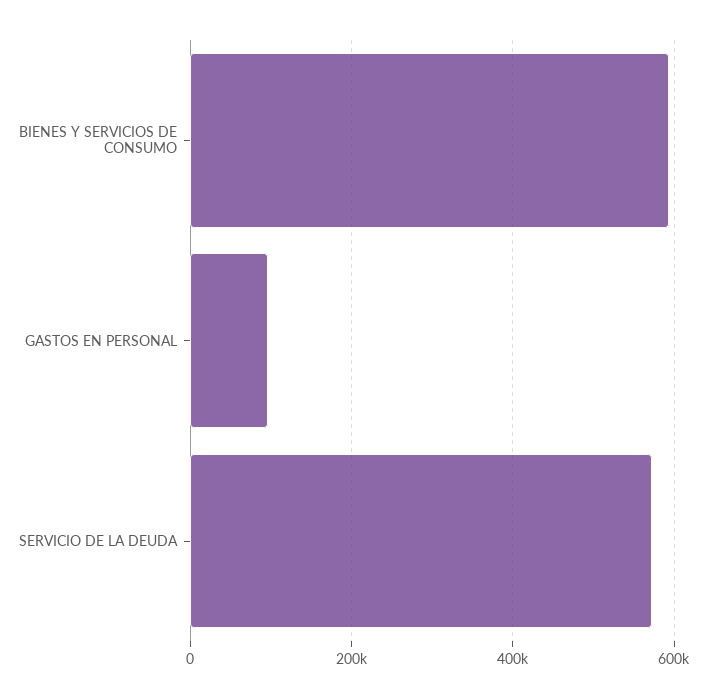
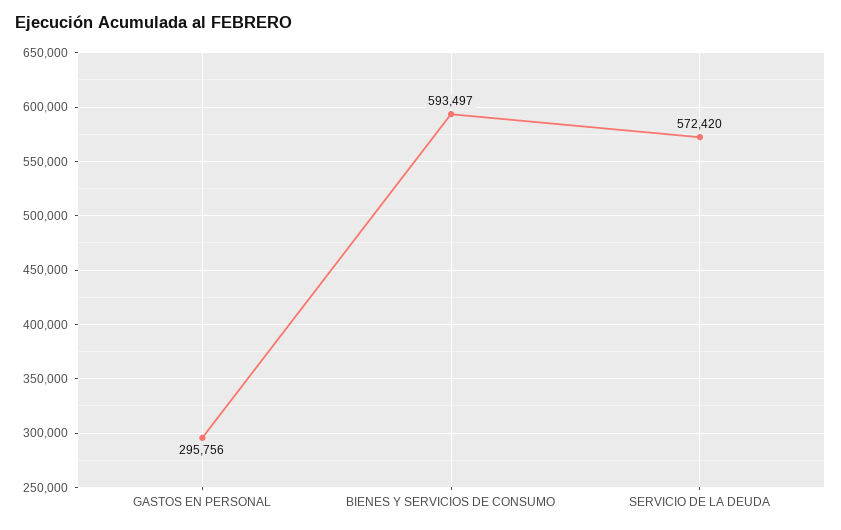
GASTOS EN PERSONAL: 100000 -> 295756

